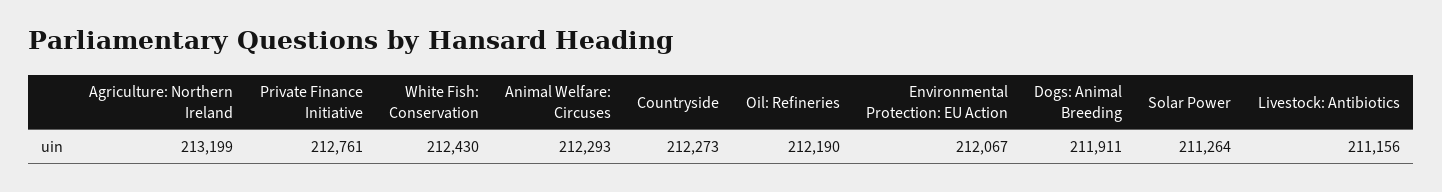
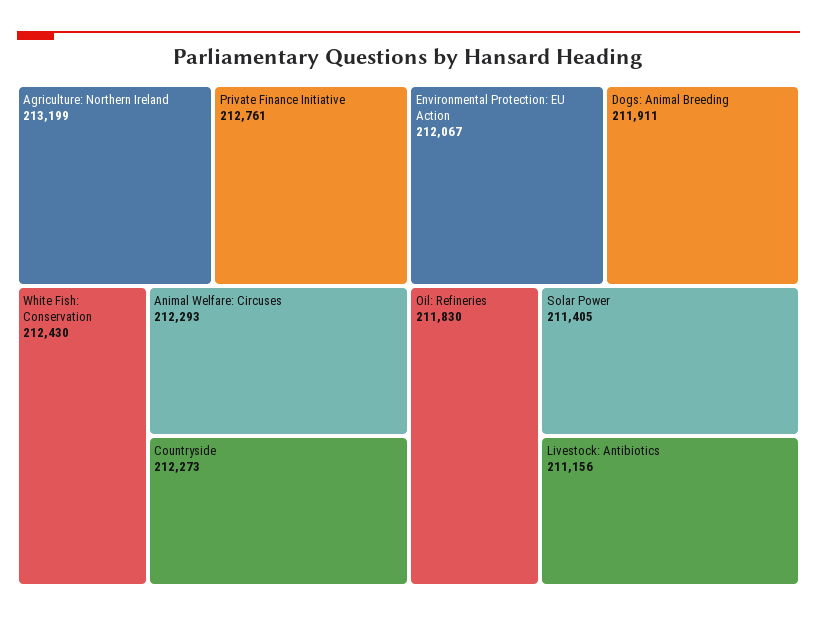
Oil: Refineries: 212190 -> 211830
Solar Power: 211264 -> 211405

